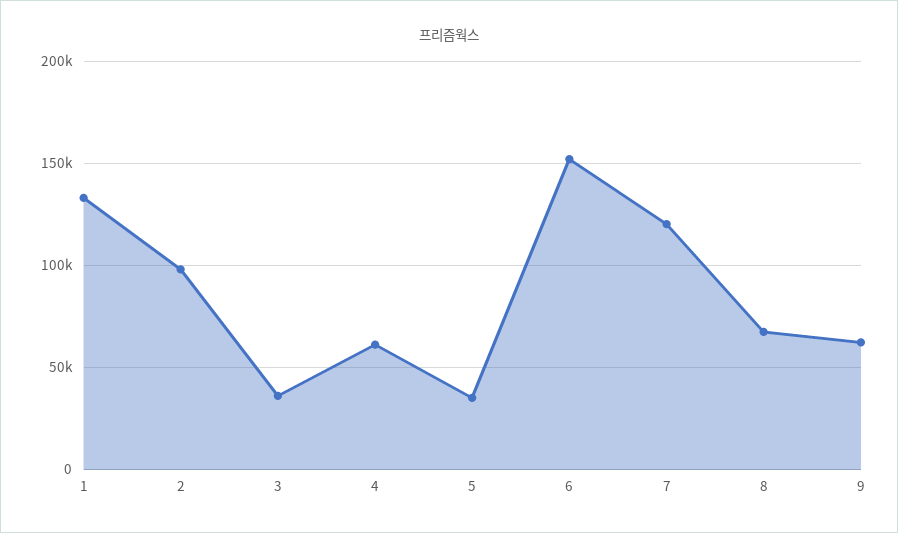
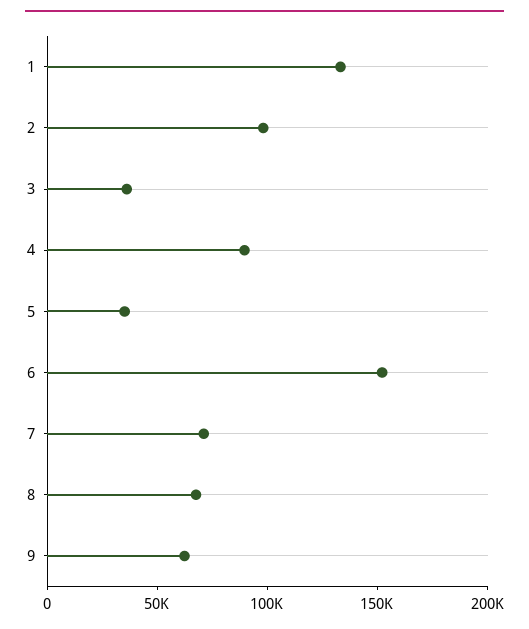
4: 60000 -> 90000
7: 120000 -> 70000

